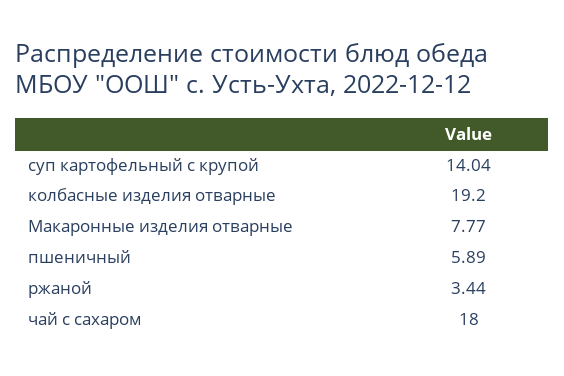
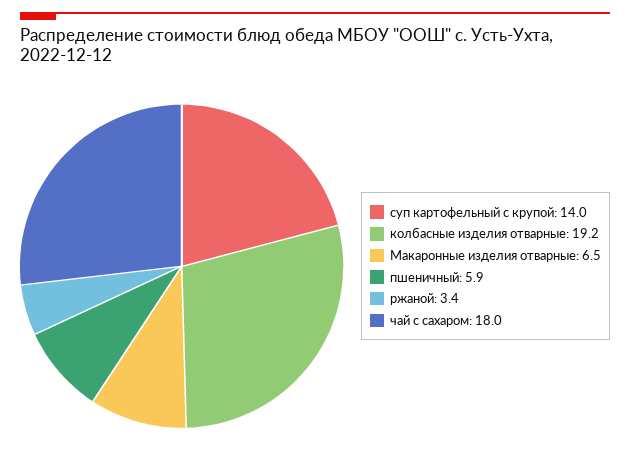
Макаронные изделия отварные: 7.77 -> 6.5

